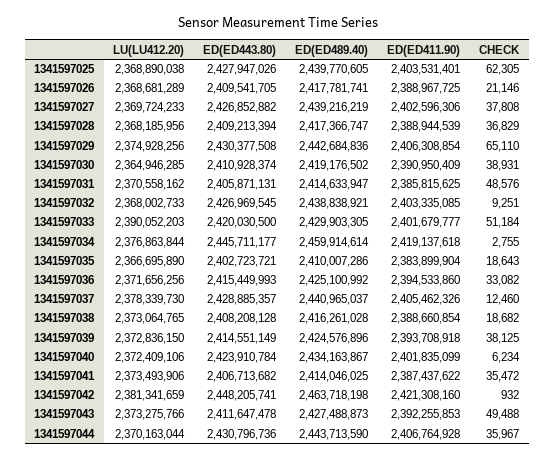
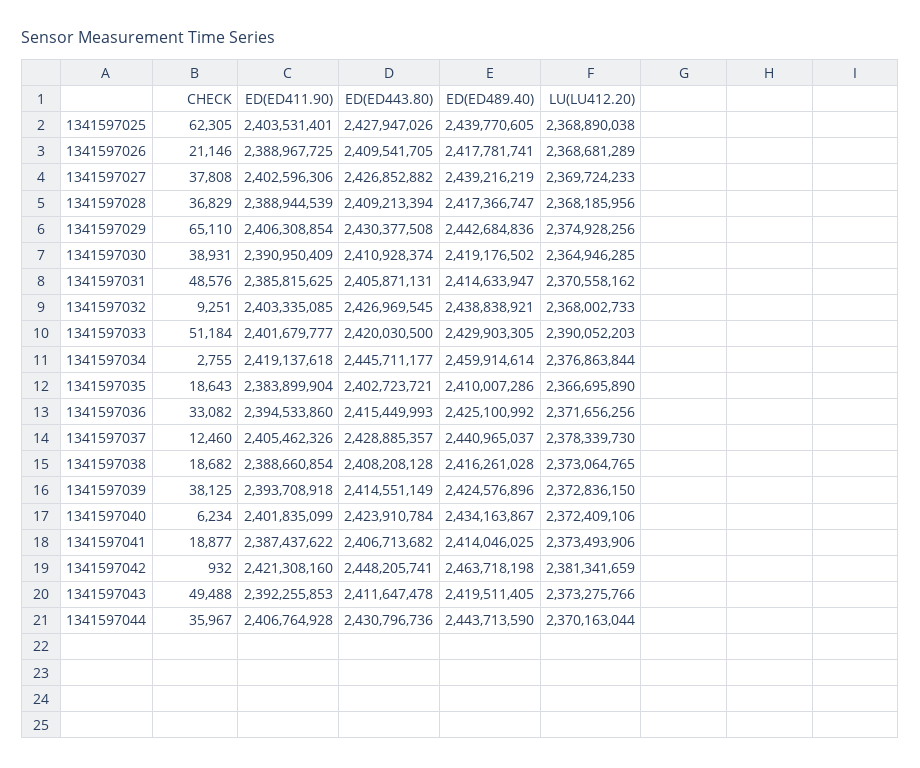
CHECK, 1341597041: 35472 -> 18877
ED(ED489.40), 1341597043: 2427488873 -> 2419511405

